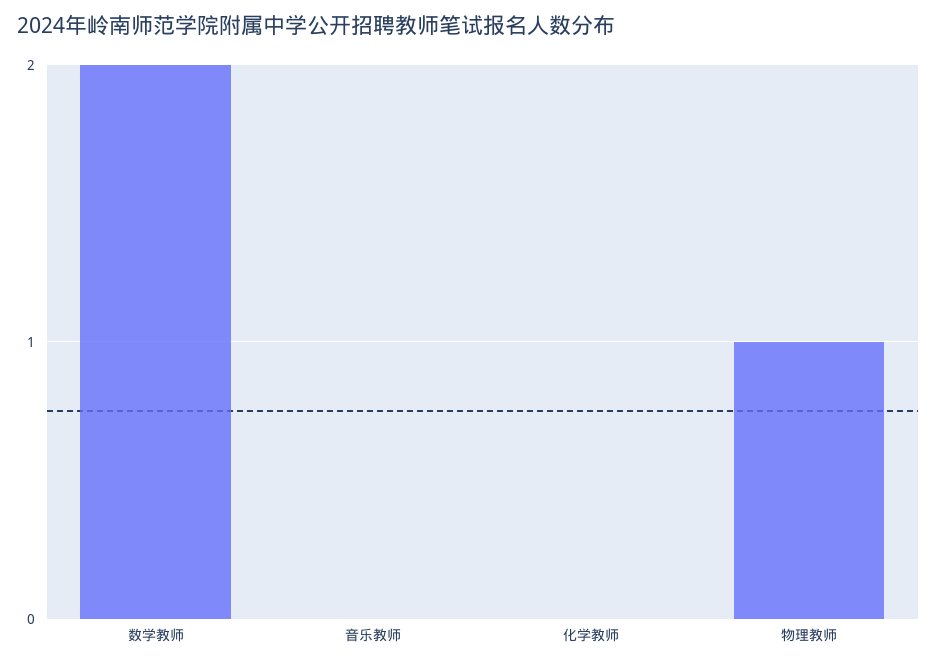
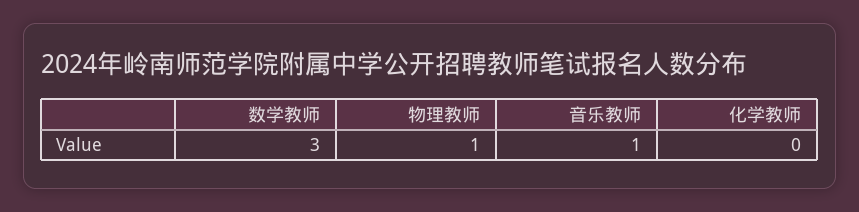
数学教师: 2 -> 3
音乐教师: 0 -> 1

